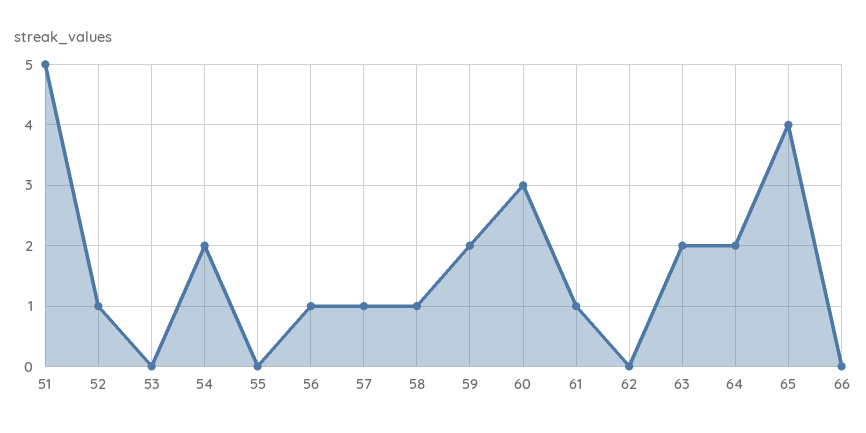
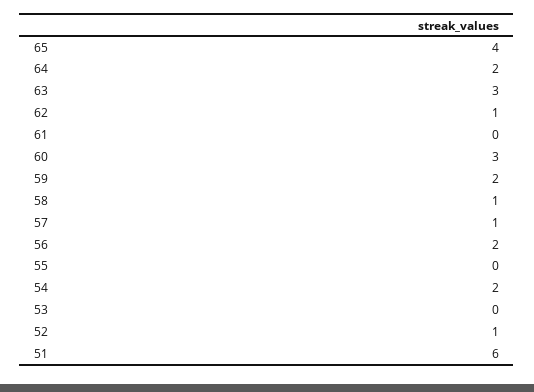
51: 5 -> 6
56: 1 -> 2
61: 1 -> 0
62: 0 -> 1
63: 2 -> 3
66: 0 -> none

